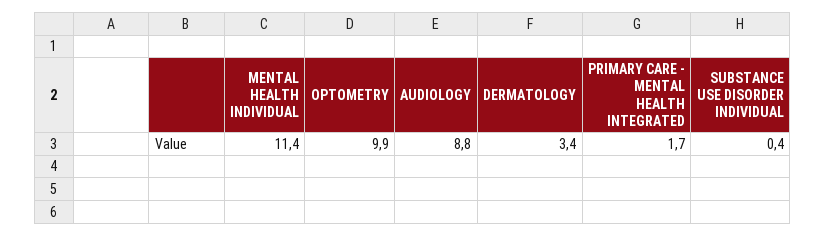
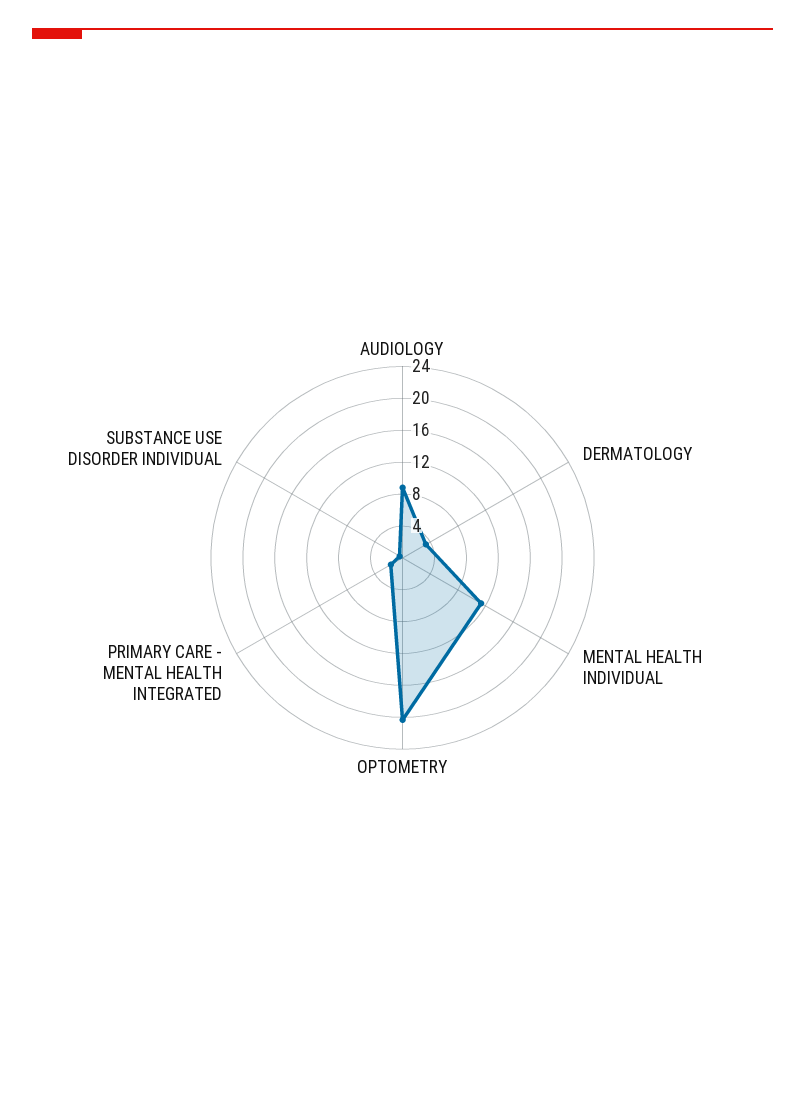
OPTOMETRY: 9.9 -> 20

